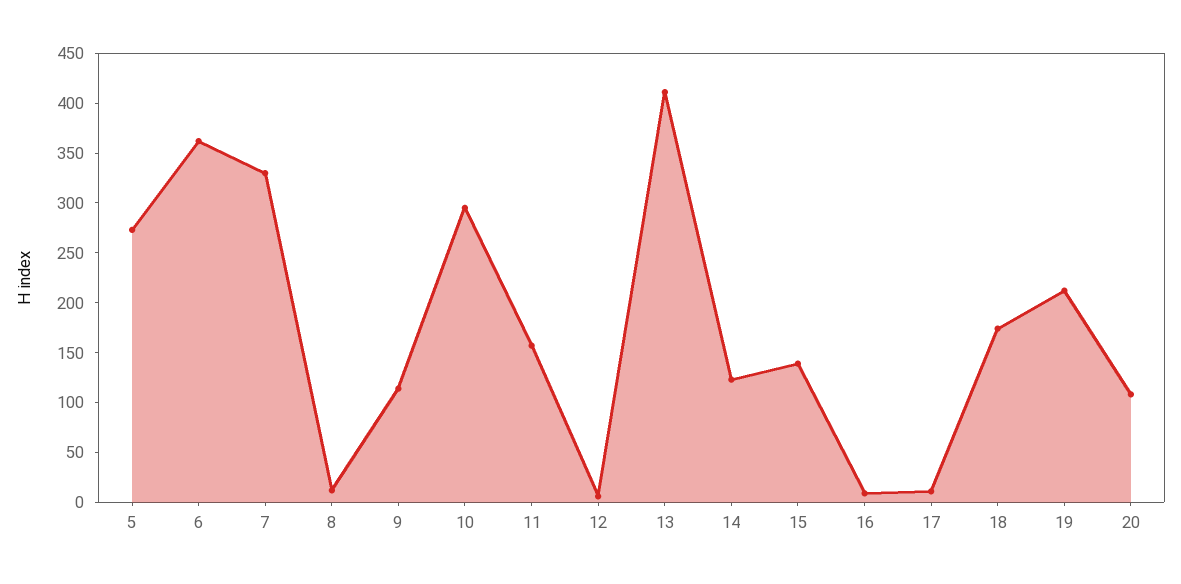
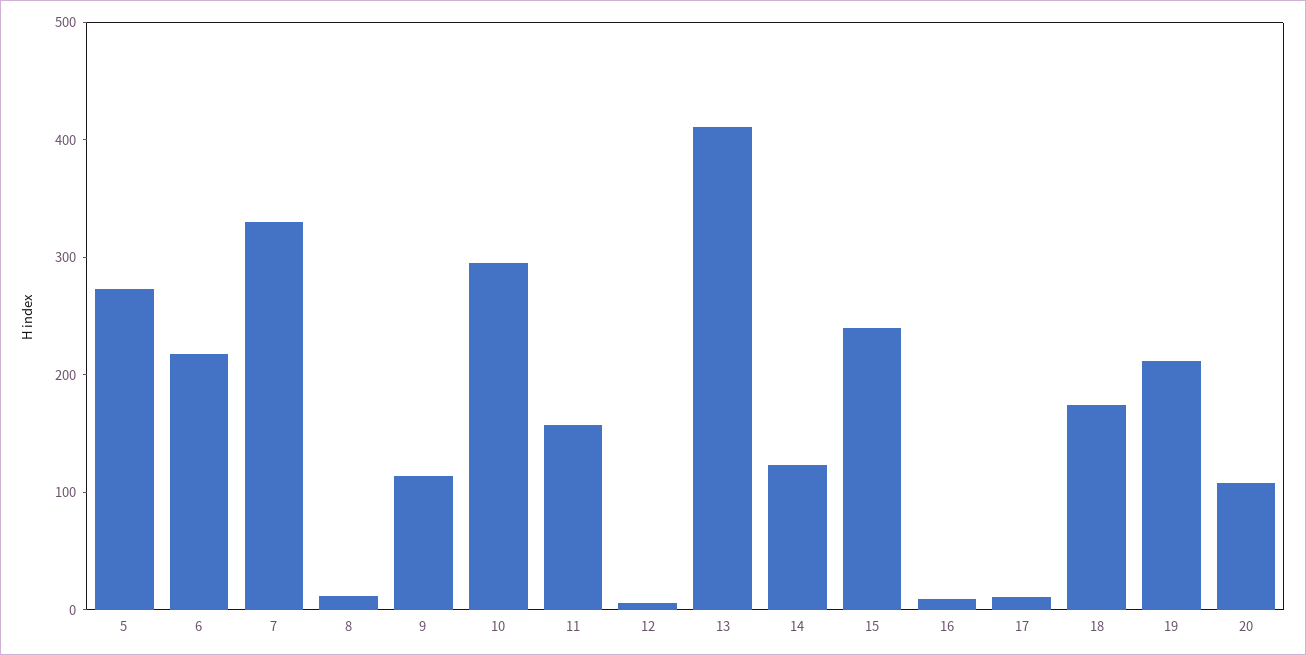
6: 360 -> 220
15: 140 -> 240

